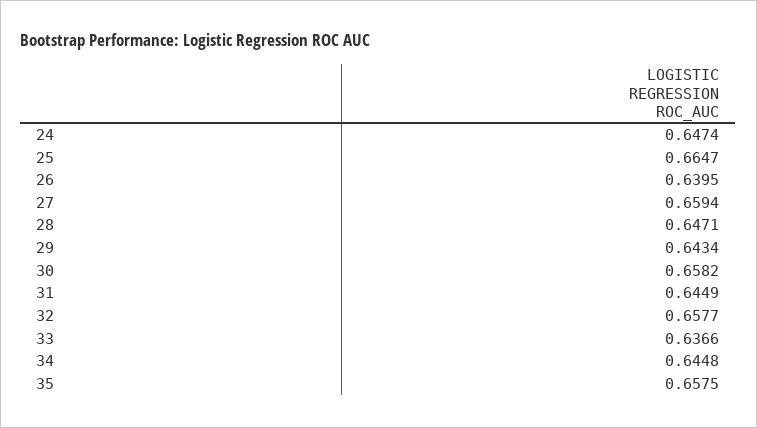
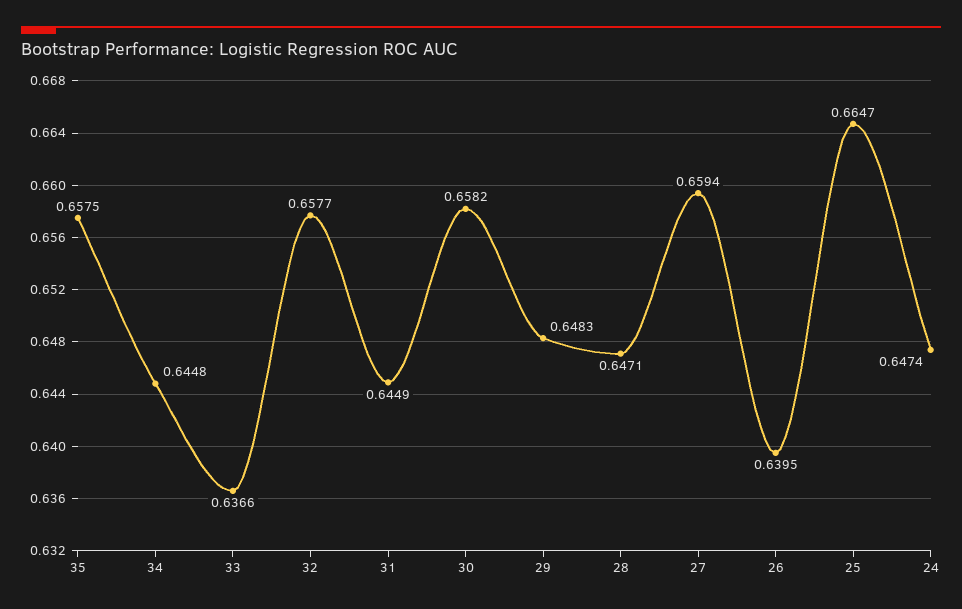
29: 0.6434 -> 0.6483

